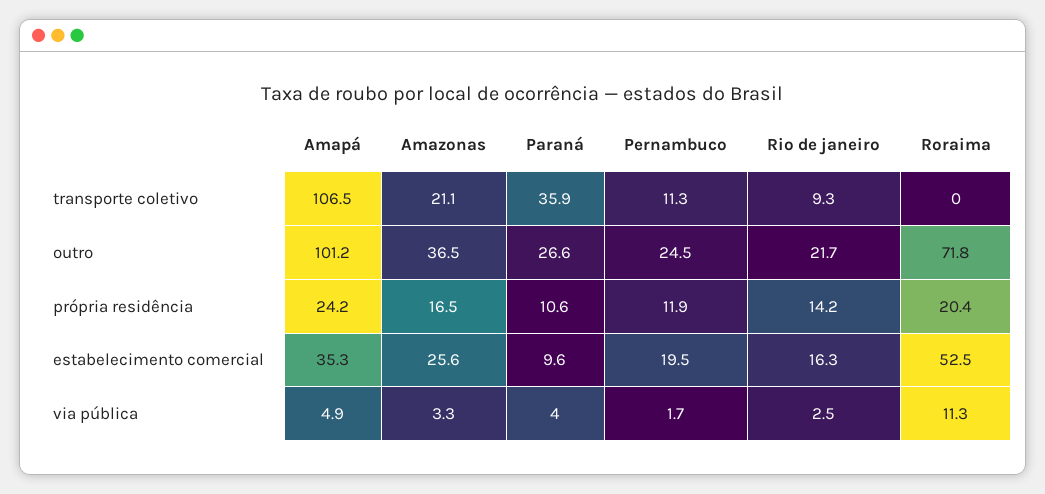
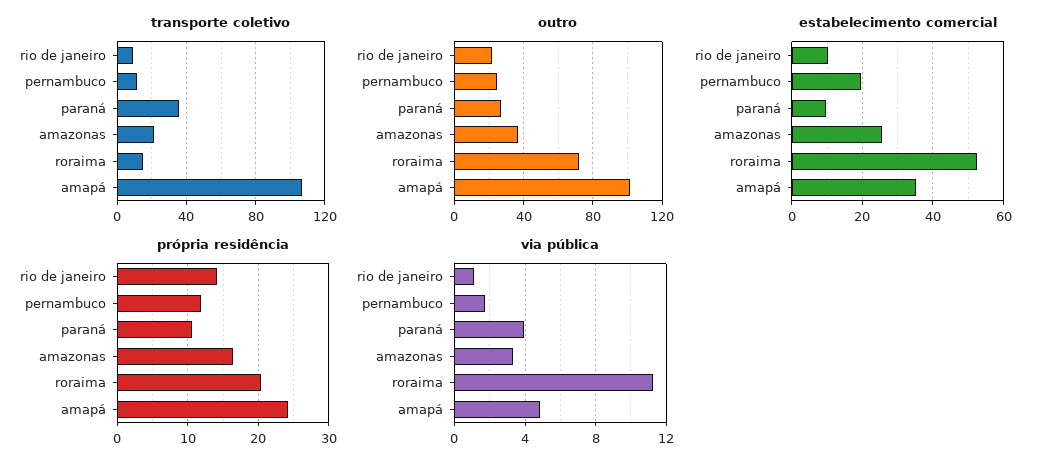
transporte coletivo, Roraima: 0 -> 15
estabelecimento comercial, Rio de janeiro: 16.3 -> 10
via pública, Rio de janeiro: 2.5 -> 1

